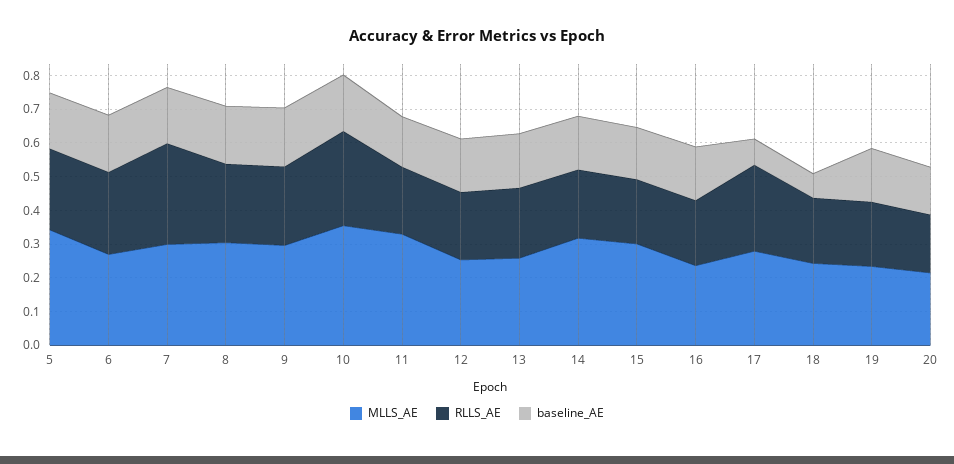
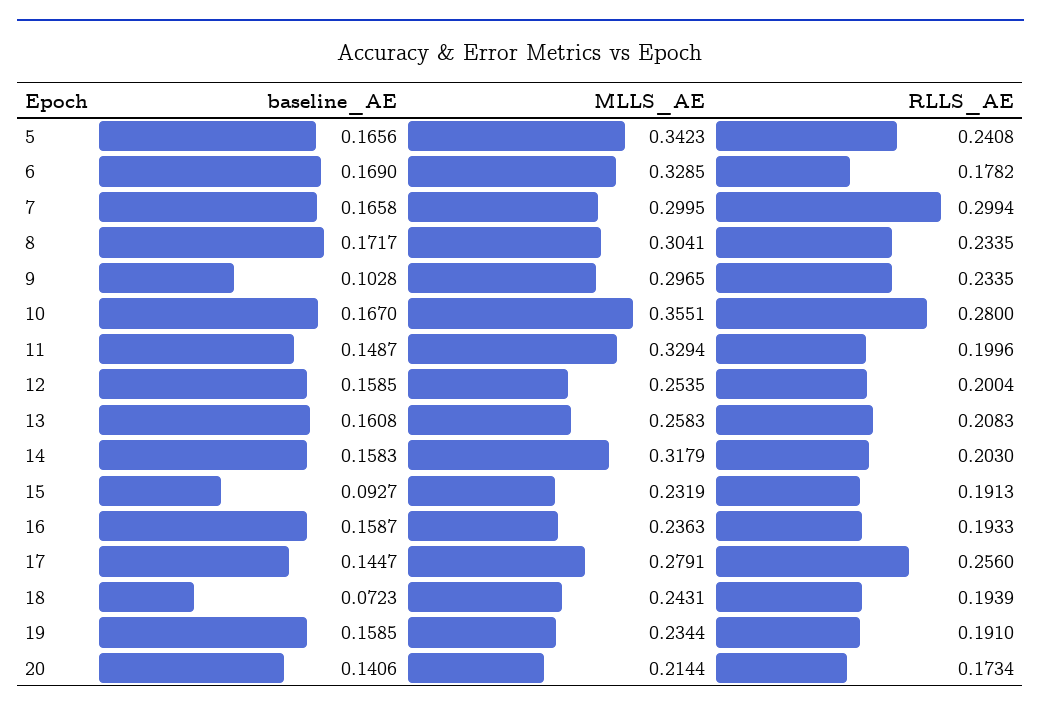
MLLS_AE, 6: 0.275 -> 0.3285
RLLS_AE, 6: 0.25 -> 0.1782
baseline_AE, 9: 0.175 -> 0.1028
MLLS_AE, 15: 0.3 -> 0.2319
baseline_AE, 15: 0.15 -> 0.0927
baseline_AE, 17: 0.075 -> 0.1447

